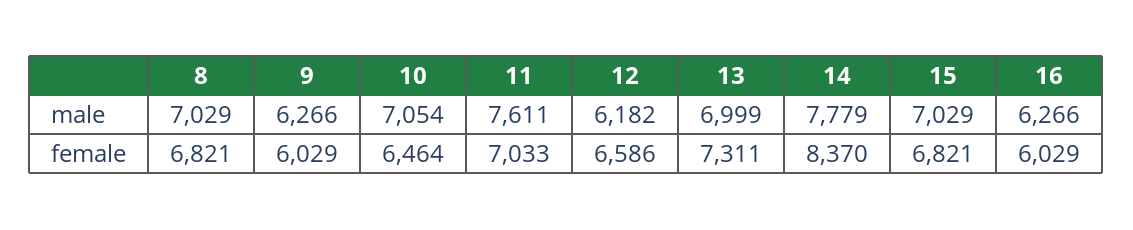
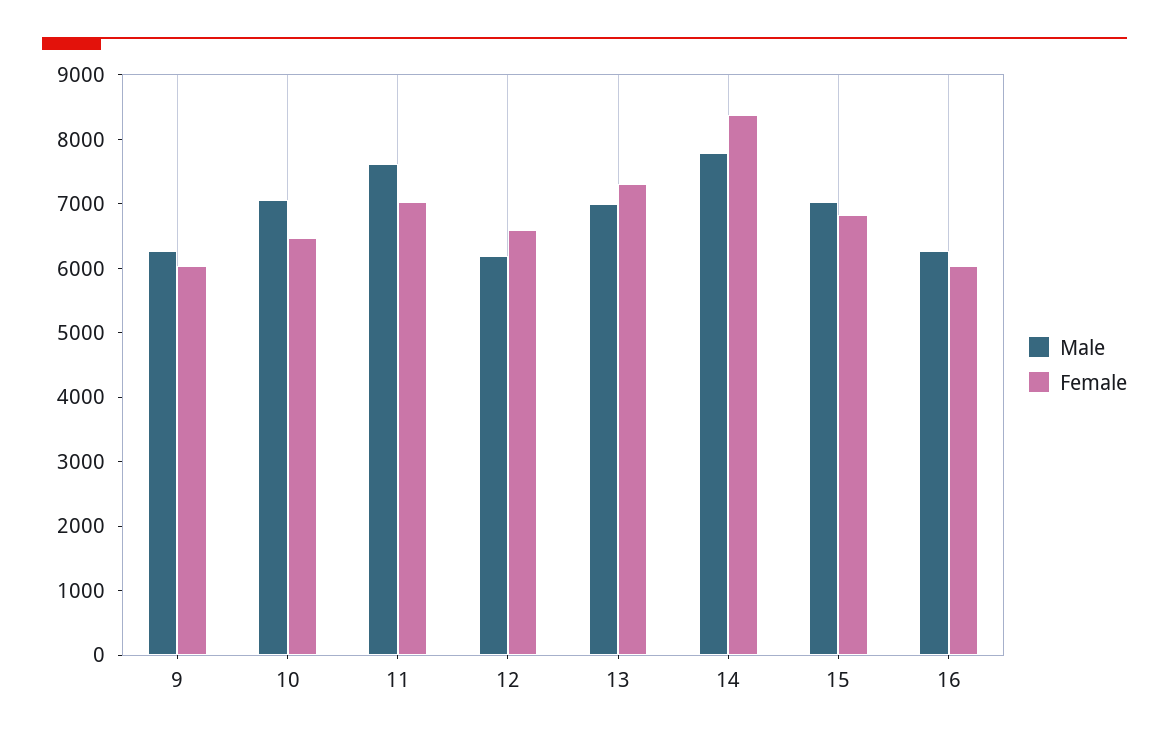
male, 8: 7029 -> none
female, 8: 6821 -> none

